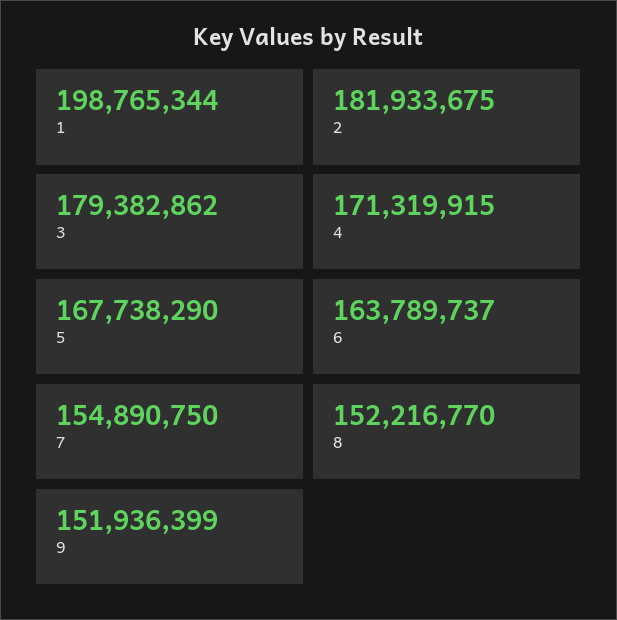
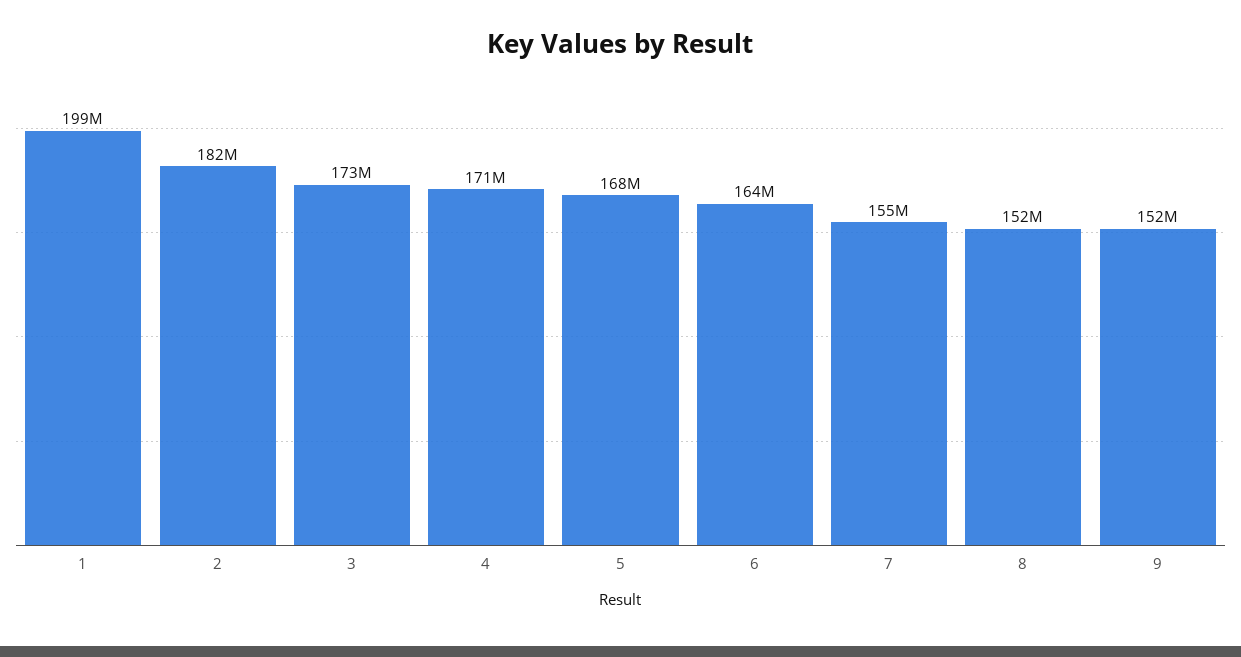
3: 179382862 -> 173000000

